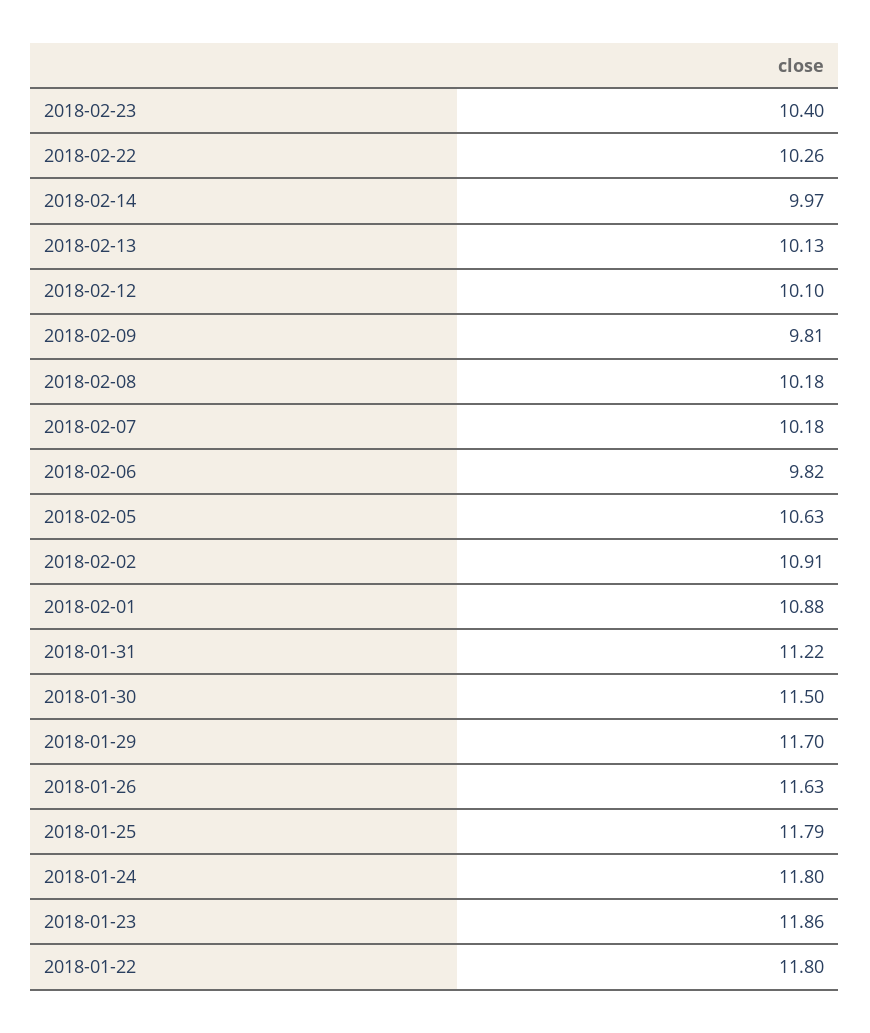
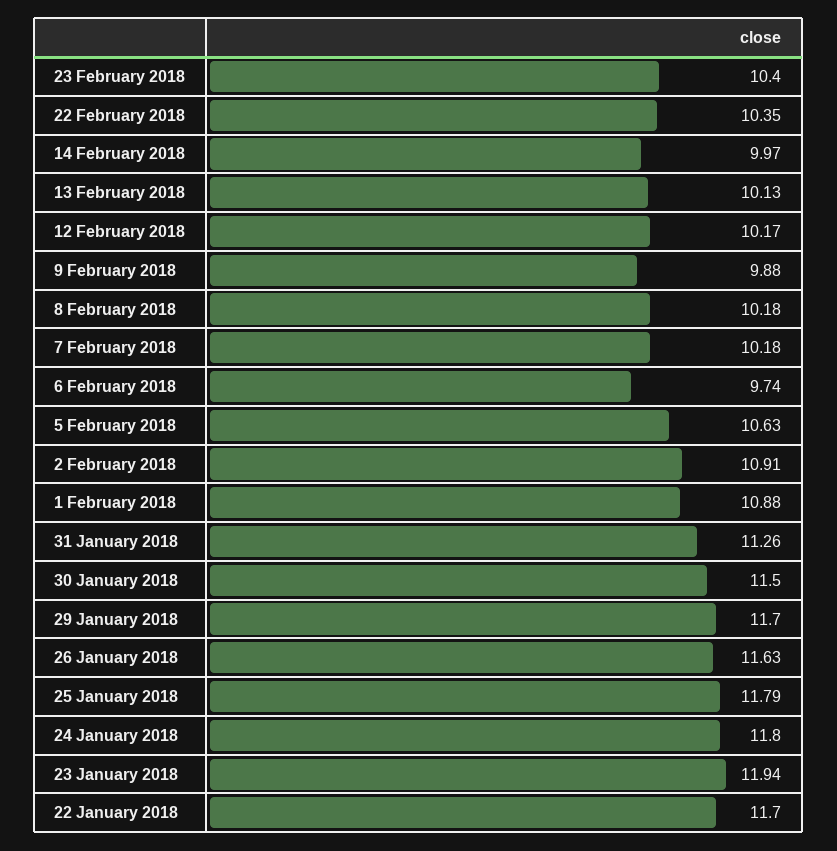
2018-02-22: 10.26 -> 10.35
2018-02-12: 10.1 -> 10.17
2018-02-09: 9.81 -> 9.88
2018-02-06: 9.82 -> 9.74
2018-01-31: 11.22 -> 11.26
2018-01-23: 11.86 -> 11.94
2018-01-22: 11.8 -> 11.7

